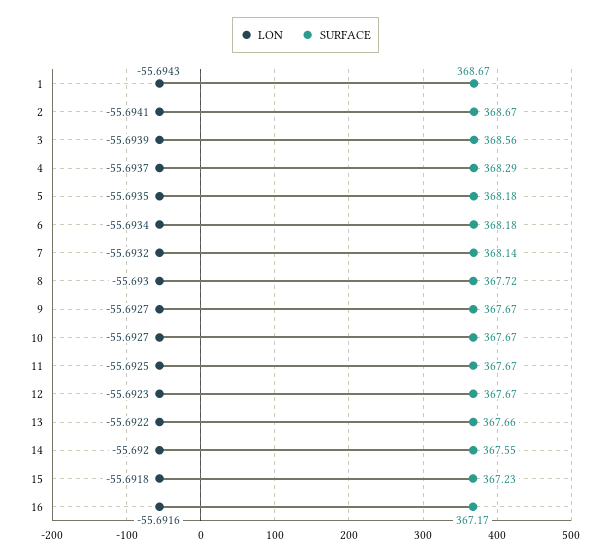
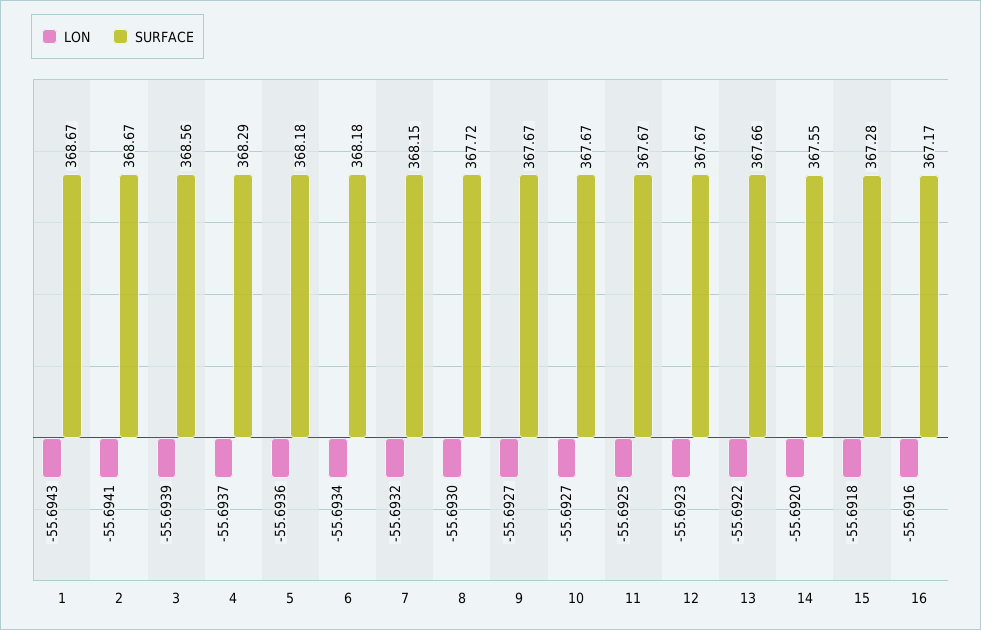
LON, 5: -55.6935 -> -55.6936
SURFACE, 7: 368.14 -> 368.15
SURFACE, 15: 367.23 -> 367.28

